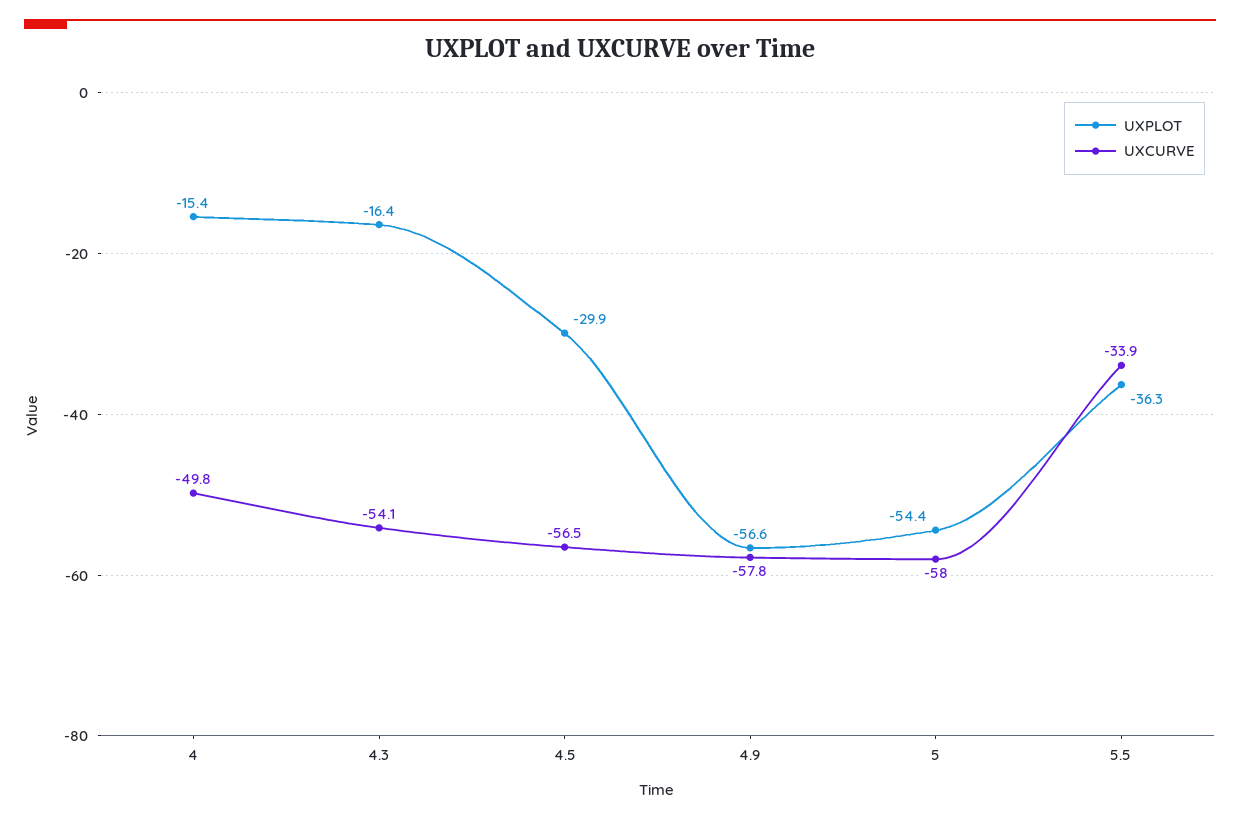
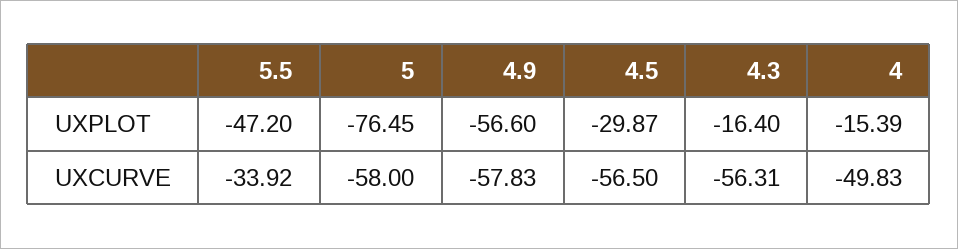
UXCURVE, 4.3: -54.1 -> -56.31
UXPLOT, 5: -54.4 -> -76.45
UXPLOT, 5.5: -36.3 -> -47.2

